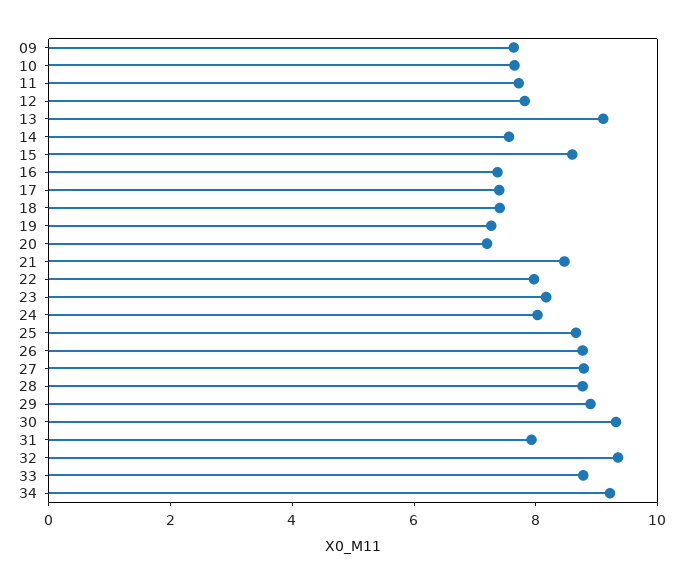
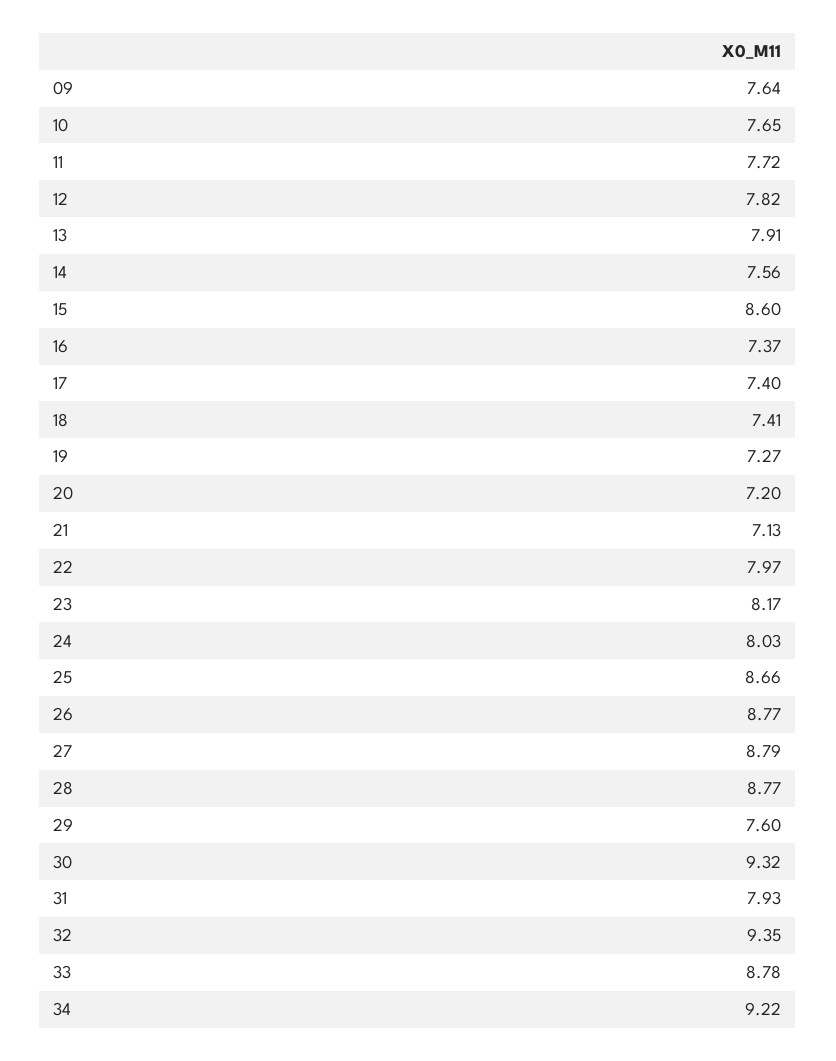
13: 9 -> 7.91
21: 8.5 -> 7.13
29: 9 -> 7.6

